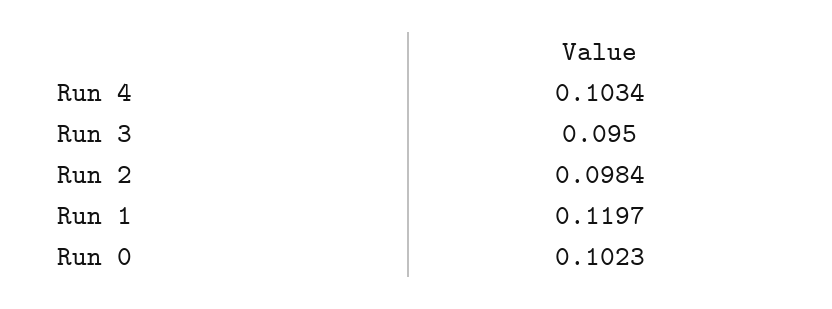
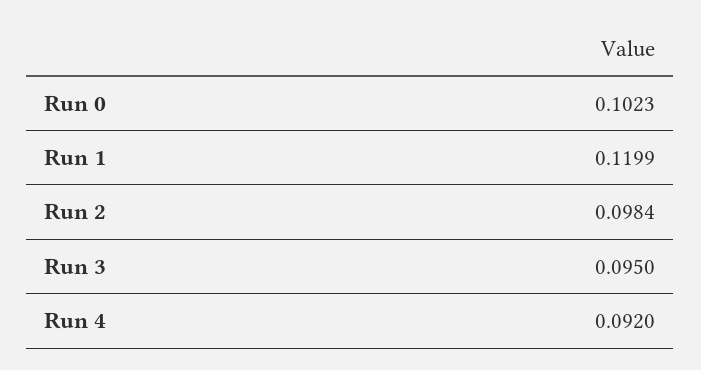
Run 4: 0.1034 -> 0.092
Run 1: 0.1197 -> 0.1199

